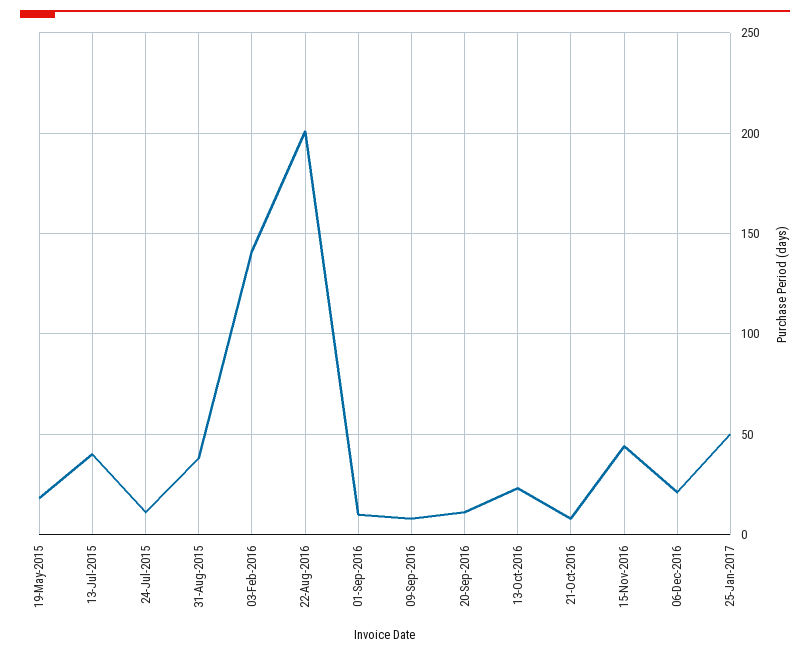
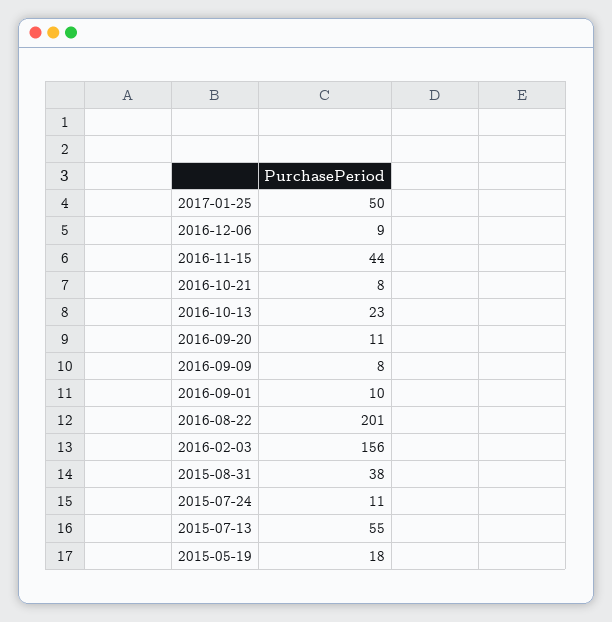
13-Jul-2015: 40 -> 55
03-Feb-2016: 140 -> 156
06-Dec-2016: 20 -> 9

